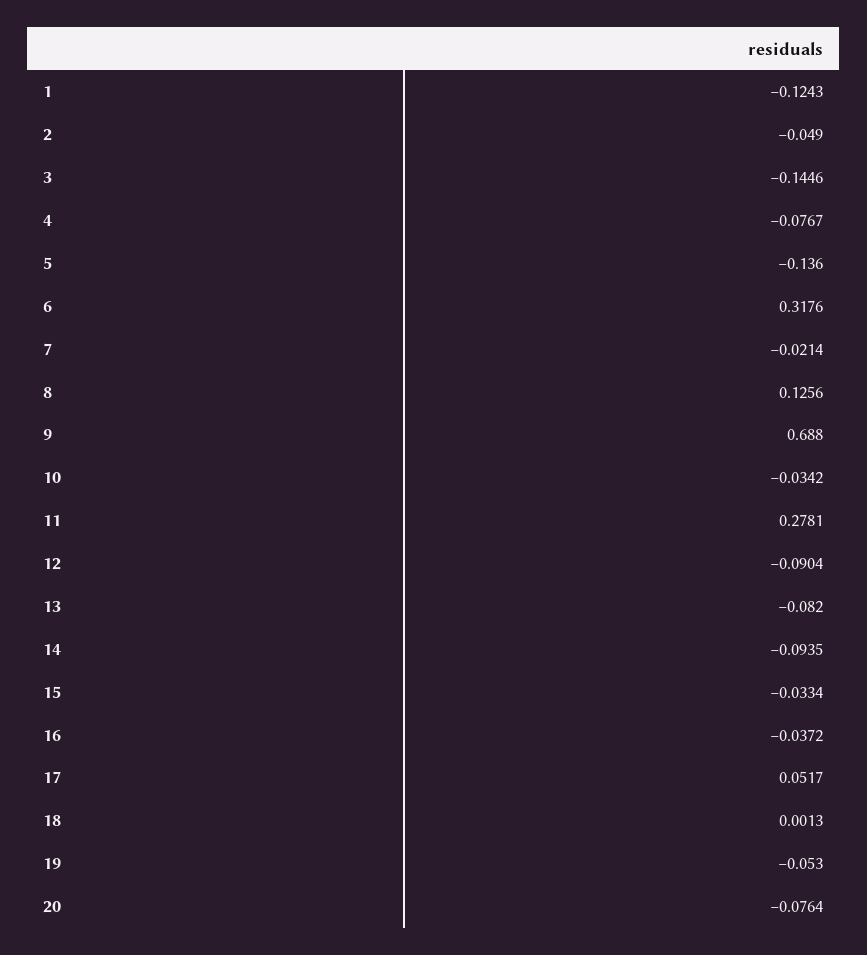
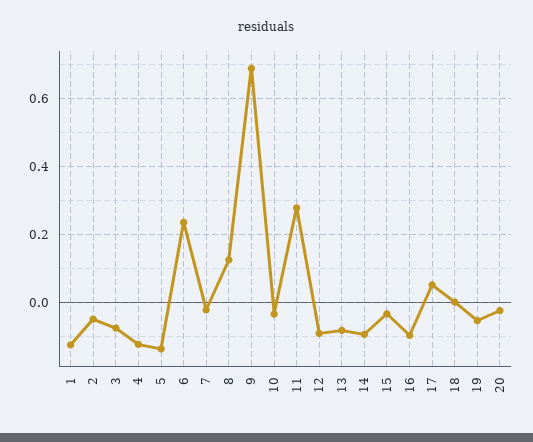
3: -0.1446 -> -0.08
4: -0.0767 -> -0.12
6: 0.3176 -> 0.24
16: -0.0372 -> -0.1
20: -0.0764 -> -0.02

